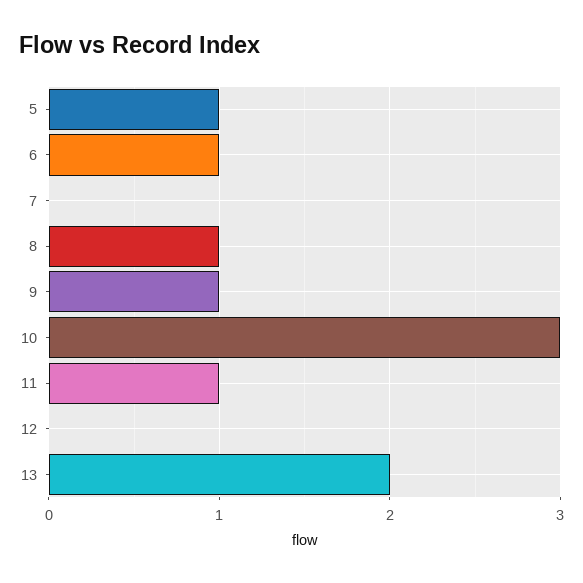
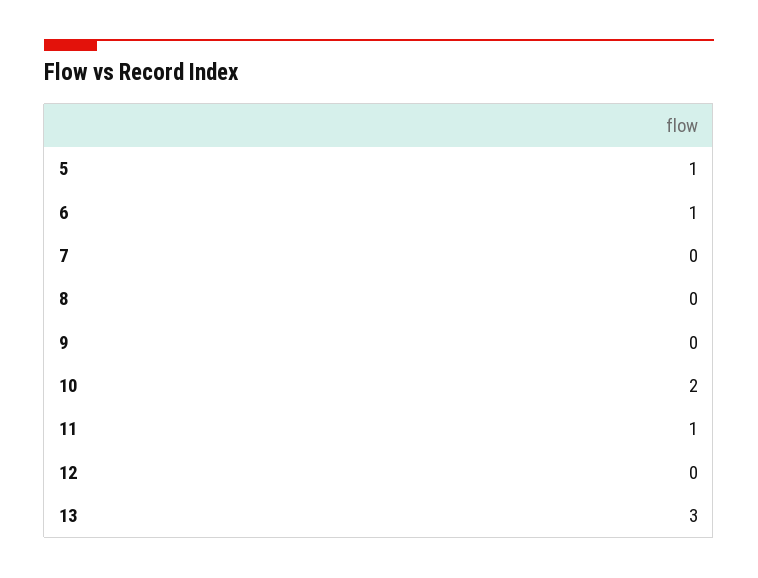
8: 1 -> 0
9: 1 -> 0
10: 3 -> 2
13: 2 -> 3

